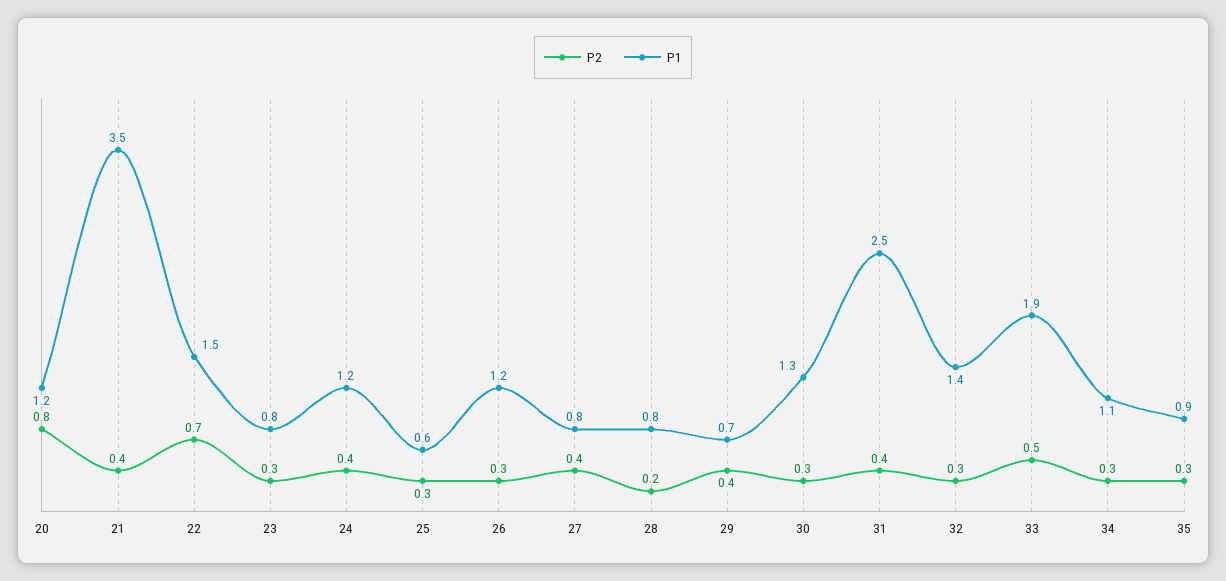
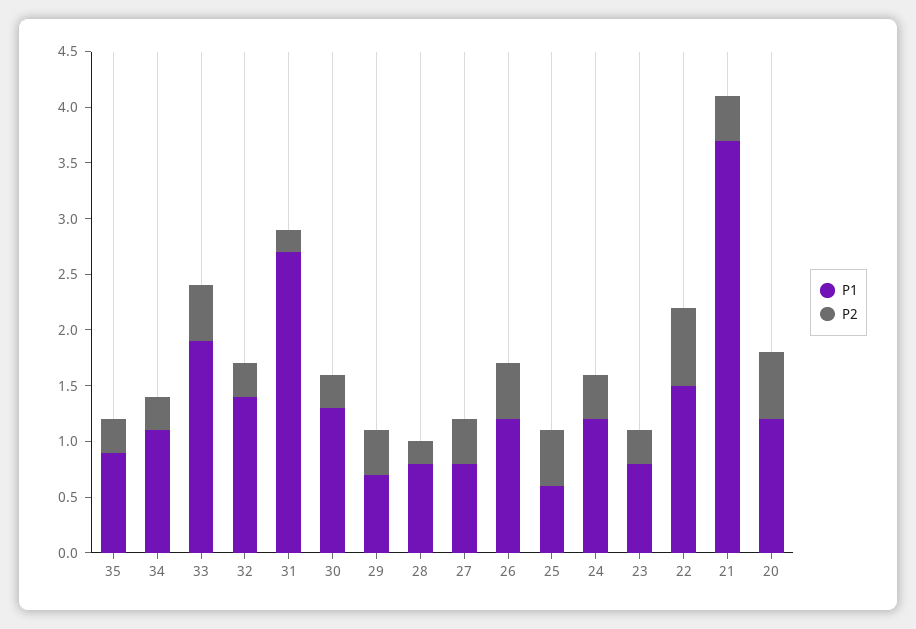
P2, 20: 0.8 -> 0.6
P1, 21: 3.5 -> 3.7
P2, 25: 0.3 -> 0.5
P2, 26: 0.3 -> 0.5
P2, 31: 0.4 -> 0.2
P1, 31: 2.5 -> 2.7

